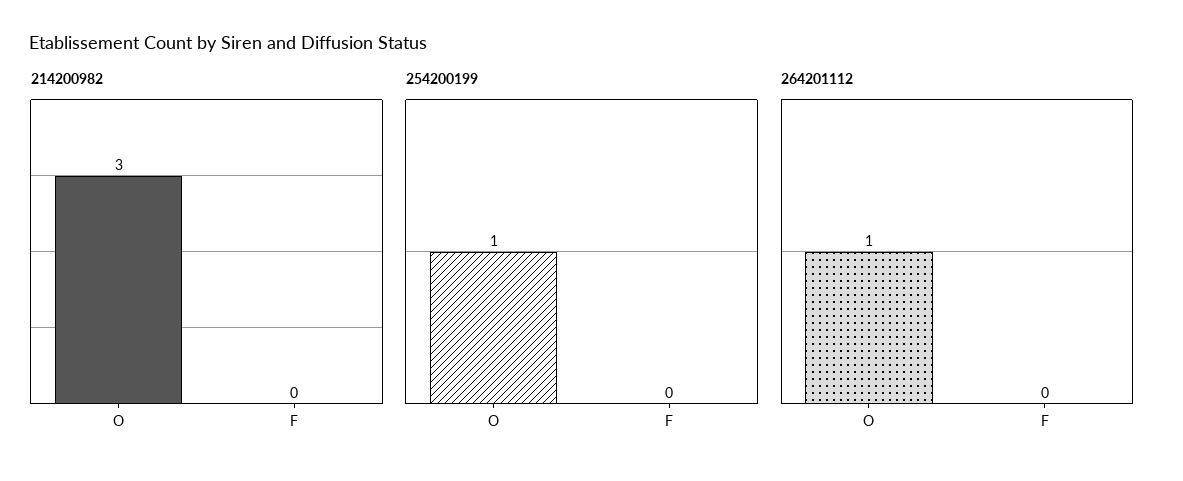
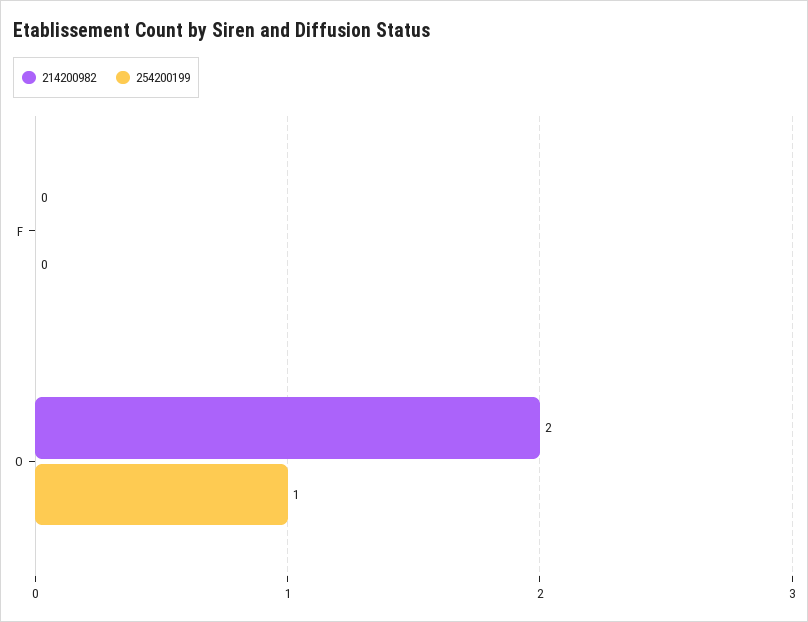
214200982, O: 3 -> 2
264201112, O: 1 -> none
264201112, F: 0 -> none

